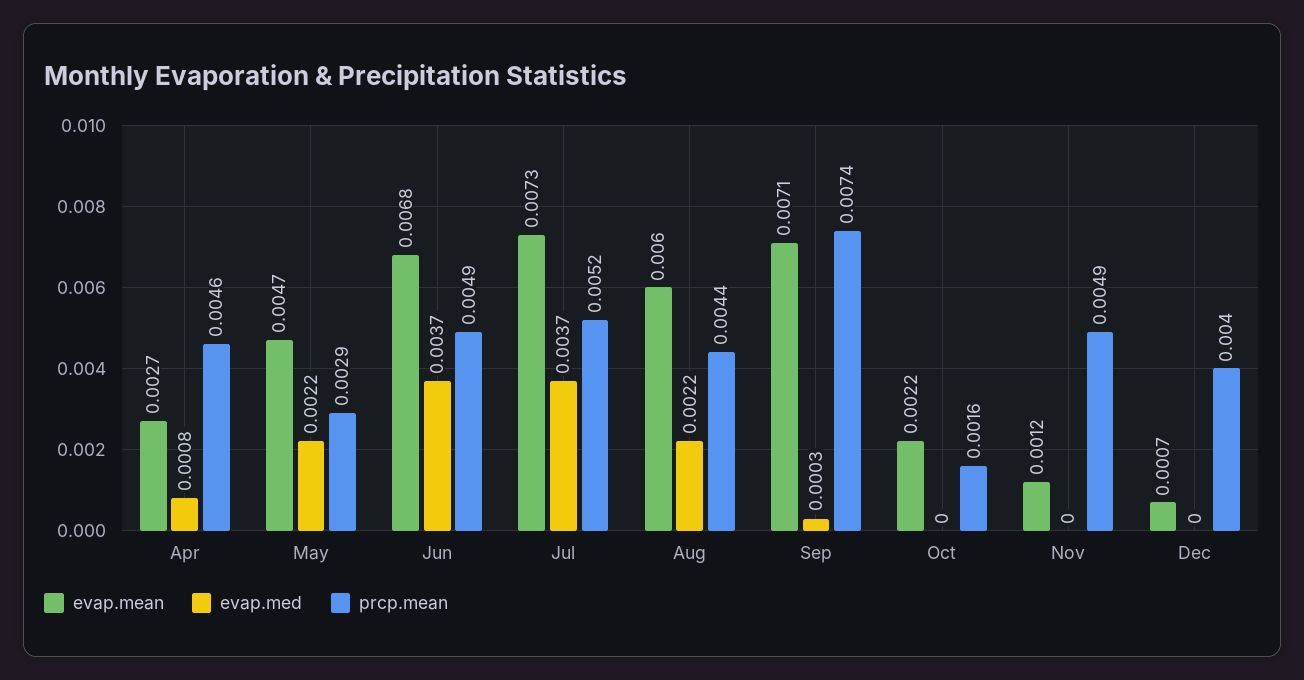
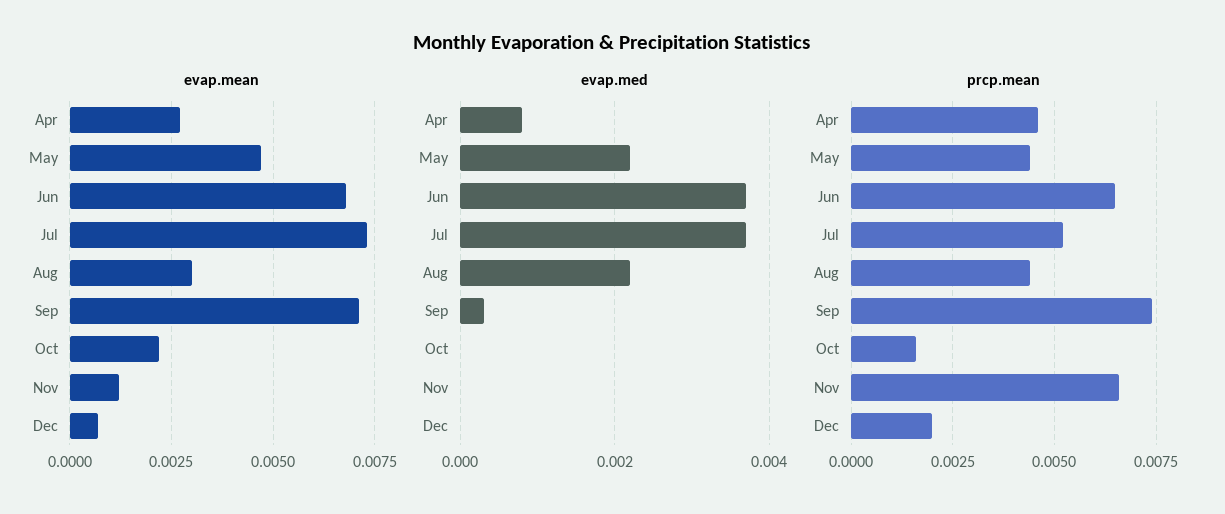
prcp.mean, May: 0.0029 -> 0.0045
prcp.mean, Jun: 0.0049 -> 0.0065
evap.mean, Aug: 0.006 -> 0.003
prcp.mean, Nov: 0.0049 -> 0.0065
prcp.mean, Dec: 0.004 -> 0.002

